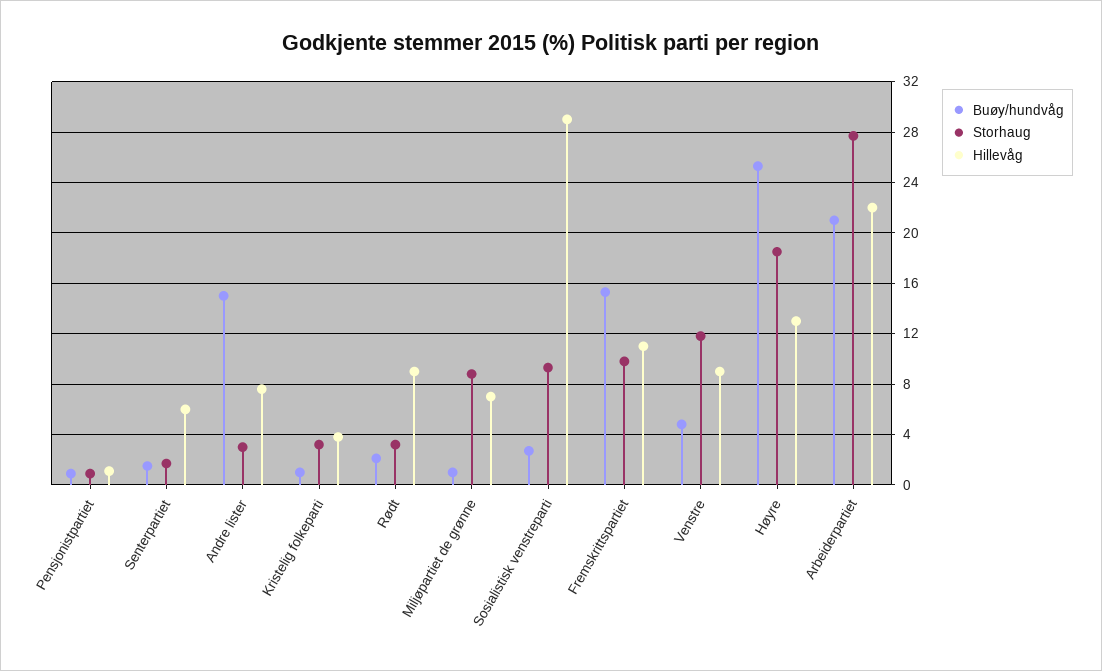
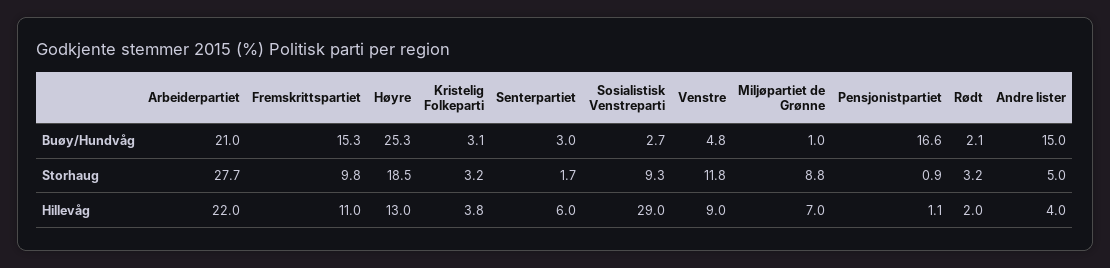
Buøy/hundvåg, Pensjonistpartiet: 1 -> 16.6
Buøy/hundvåg, Senterpartiet: 1.5 -> 3
Storhaug, Andre lister: 3 -> 5
Hillevåg, Andre lister: 7.5 -> 4
Buøy/hundvåg, Kristelig folkeparti: 1 -> 3.1
Hillevåg, Rødt: 9 -> 2

